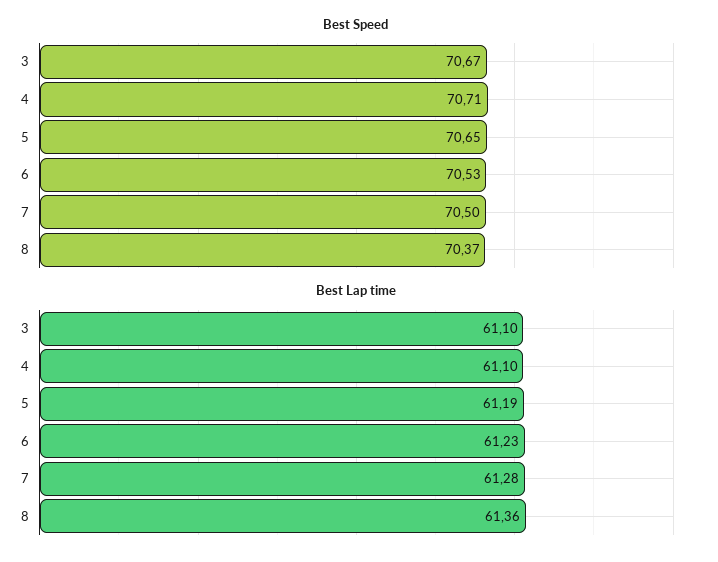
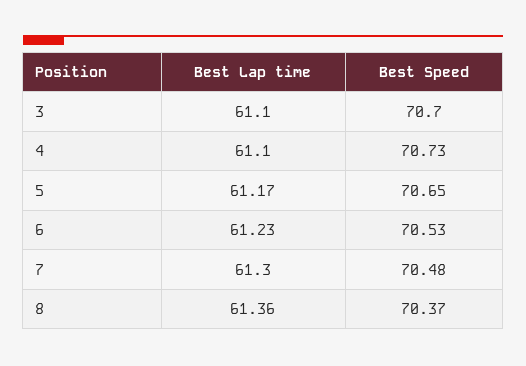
Best Speed, 3: 70.67 -> 70.7
Best Speed, 4: 70.71 -> 70.73
Best Speed, 7: 70.5 -> 70.48
Best Lap time, 5: 61.19 -> 61.17
Best Lap time, 7: 61.28 -> 61.3

